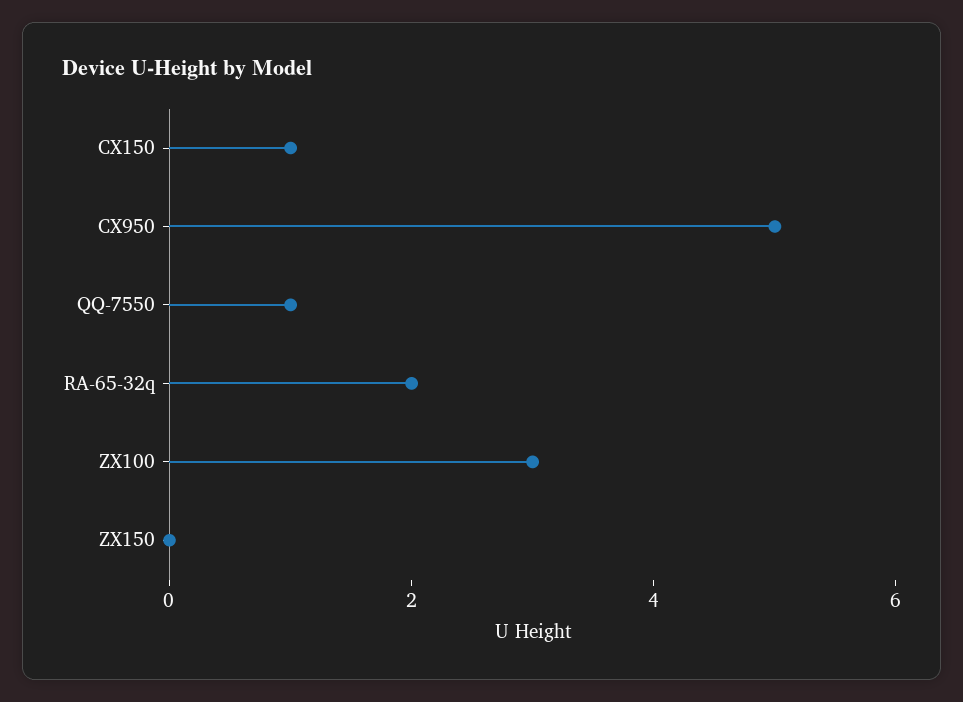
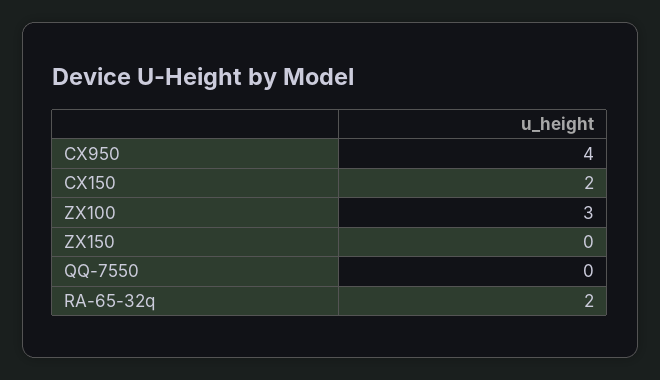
CX150: 1 -> 2
CX950: 5 -> 4
QQ-7550: 1 -> 0

